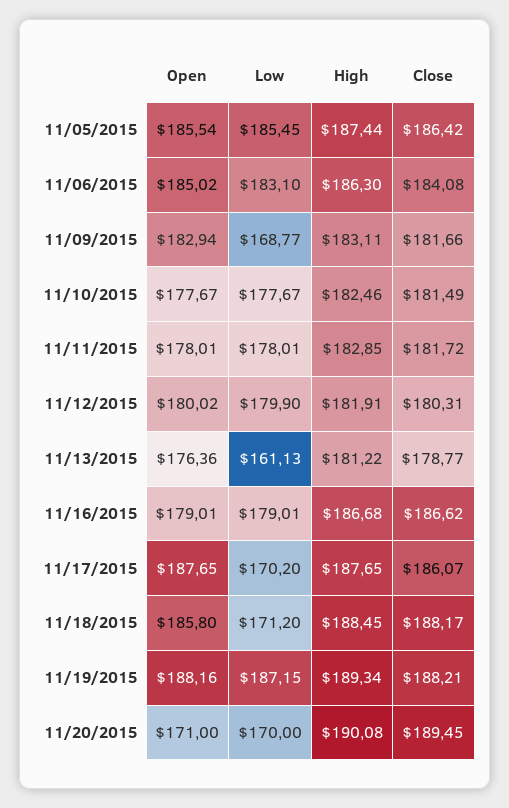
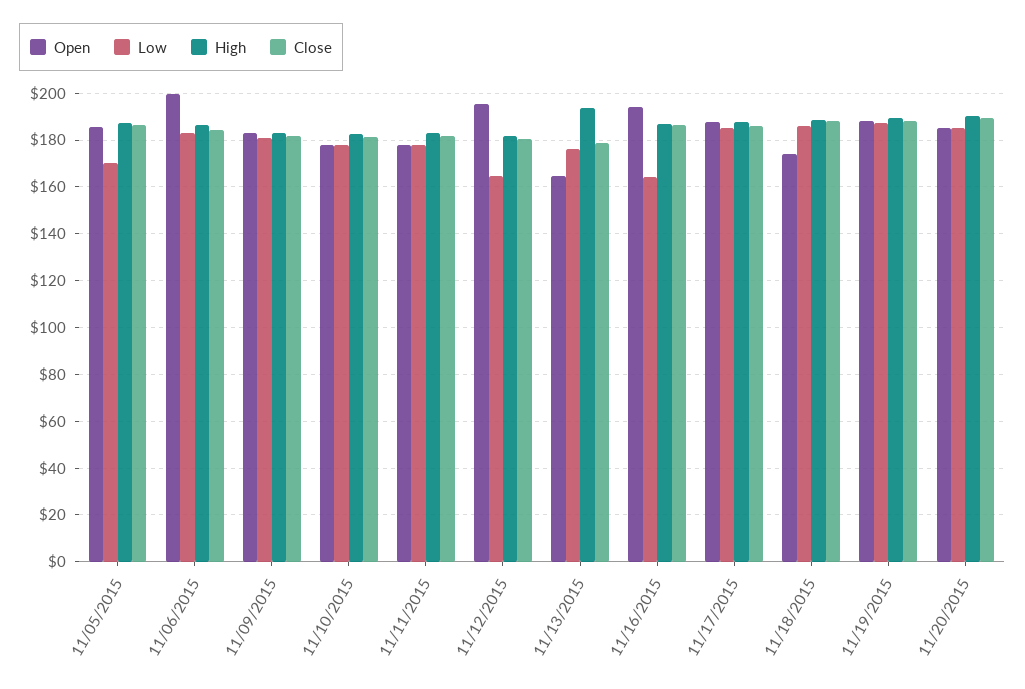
Low, 11/05/2015: 185.45 -> 170
Open, 11/06/2015: 185.02 -> 200
Low, 11/09/2015: 168.77 -> 180
Open, 11/12/2015: 180.02 -> 195
Low, 11/12/2015: 179.9 -> 165
Open, 11/13/2015: 176.36 -> 165
Low, 11/13/2015: 161.13 -> 175
High, 11/13/2015: 181.22 -> 195
Open, 11/16/2015: 179.01 -> 195
Low, 11/16/2015: 179.01 -> 165
Low, 11/17/2015: 170.2 -> 185
Open, 11/18/2015: 185.8 -> 175
Low, 11/18/2015: 171.2 -> 185
Open, 11/20/2015: 171 -> 185
Low, 11/20/2015: 170 -> 185

